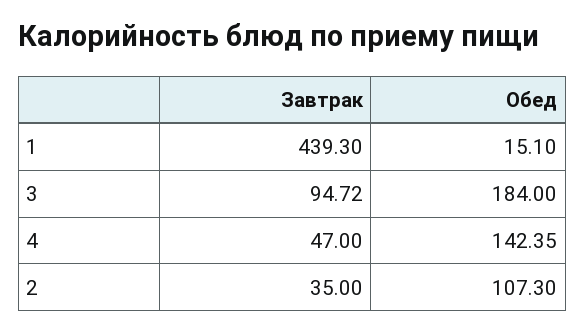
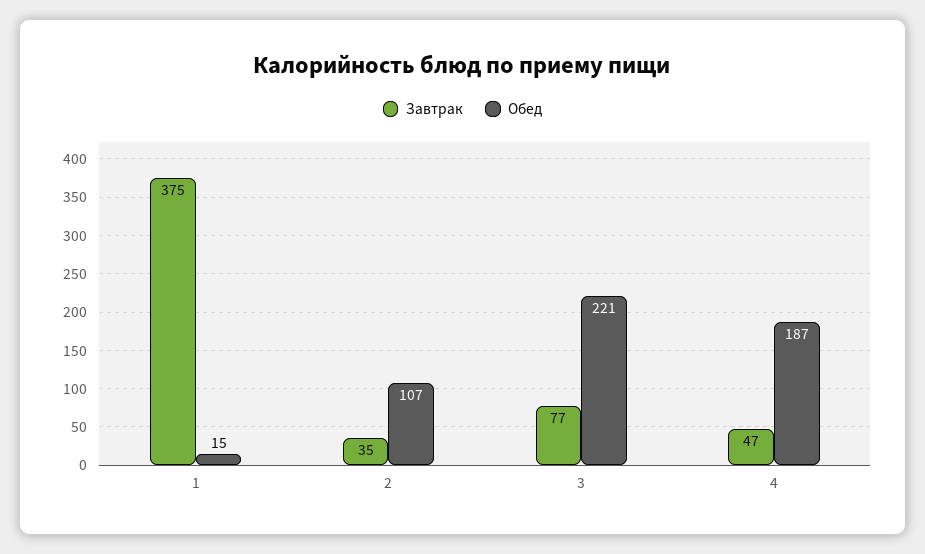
Завтрак, 1: 439.3 -> 375
Завтрак, 3: 94.72 -> 77
Обед, 3: 184 -> 221
Обед, 4: 142.35 -> 187

